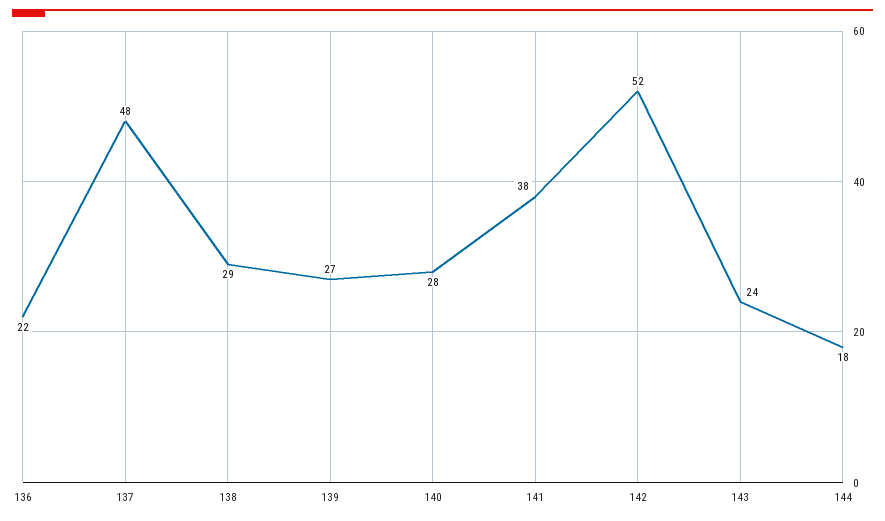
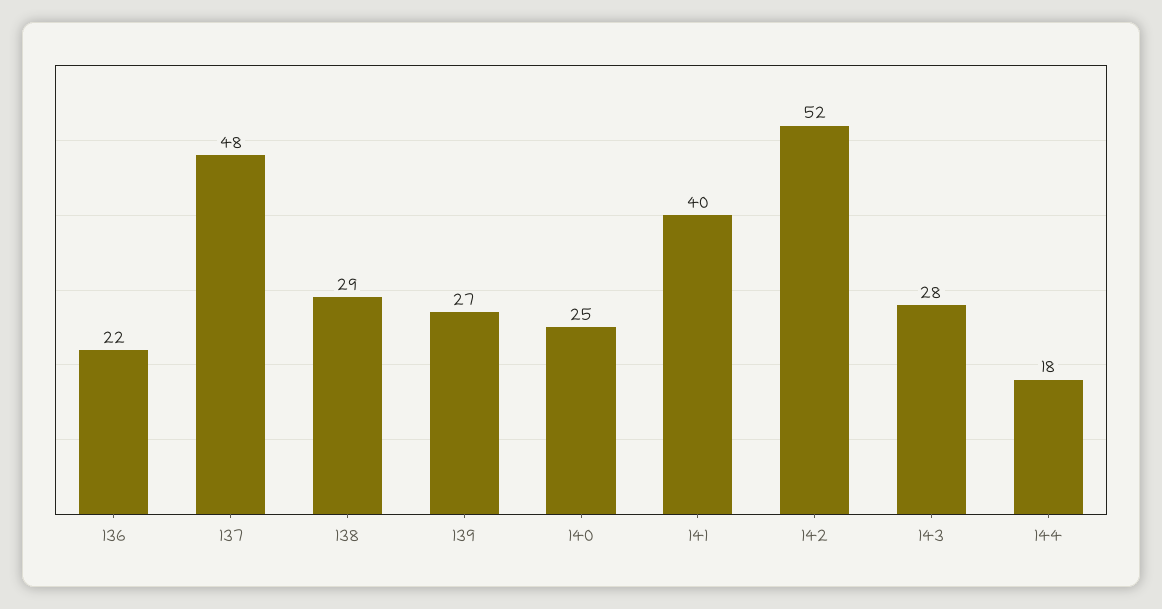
140: 28 -> 25
141: 38 -> 40
143: 24 -> 28

